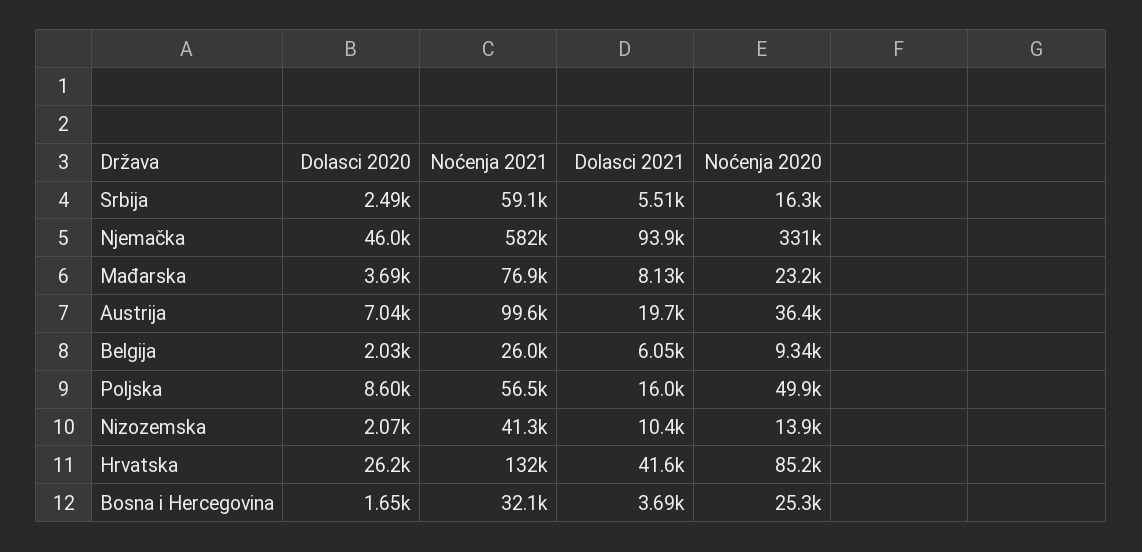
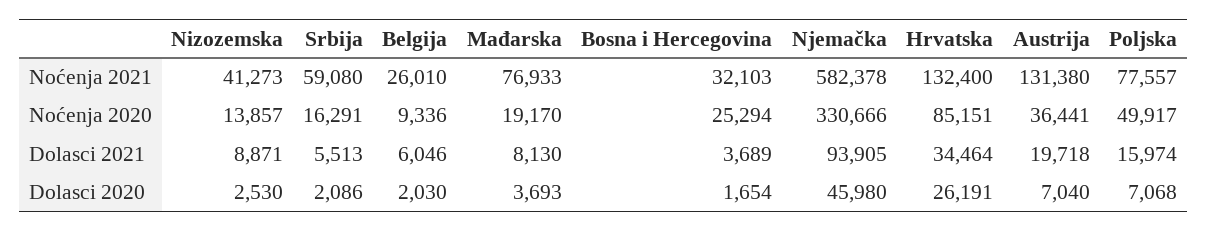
Dolasci 2020, Srbija: 2490 -> 2086
Noćenja 2020, Mađarska: 23200 -> 19170
Noćenja 2021, Austrija: 99600 -> 131380
Dolasci 2020, Poljska: 8600 -> 7068
Noćenja 2021, Poljska: 56500 -> 77557
Dolasci 2020, Nizozemska: 2070 -> 2530
Dolasci 2021, Nizozemska: 10400 -> 8871
Dolasci 2021, Hrvatska: 41600 -> 34464

